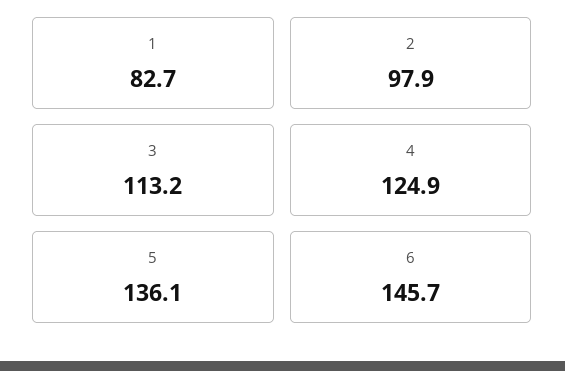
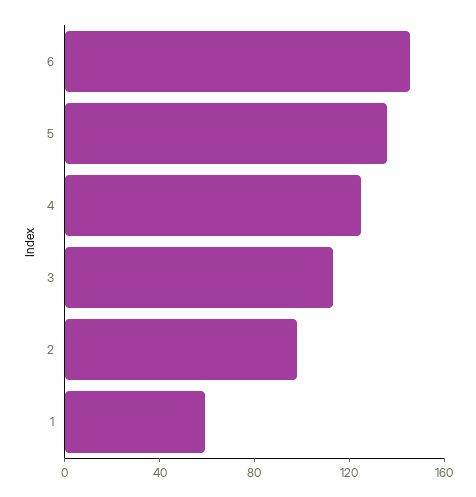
1: 82.7 -> 60

